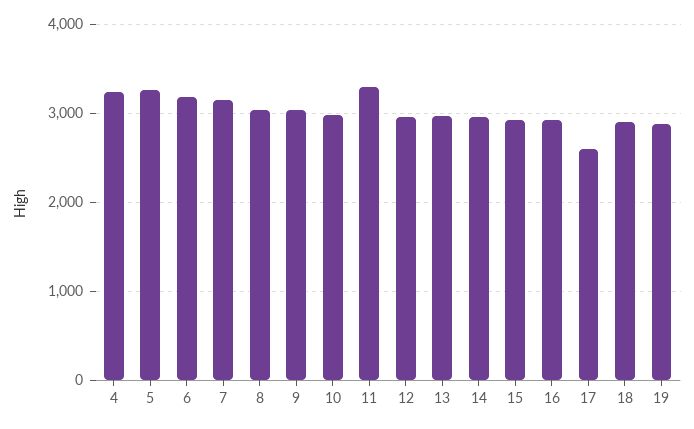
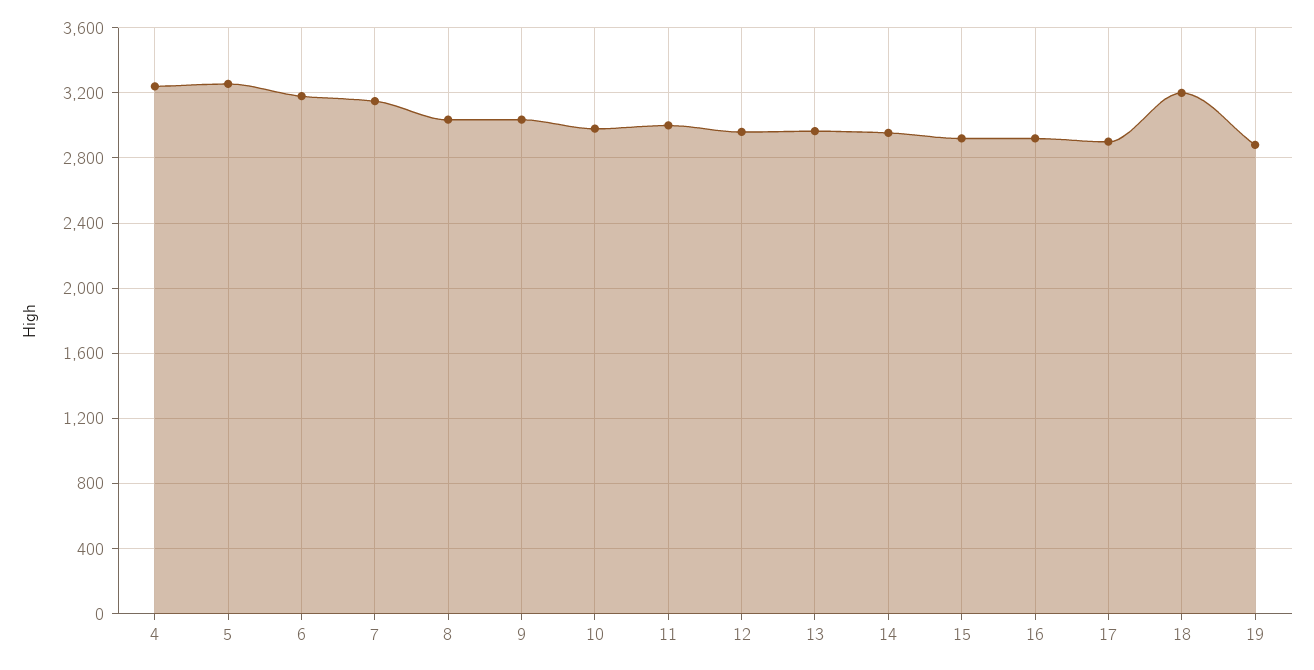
11: 3300 -> 3000
17: 2600 -> 2900
18: 2900 -> 3200

